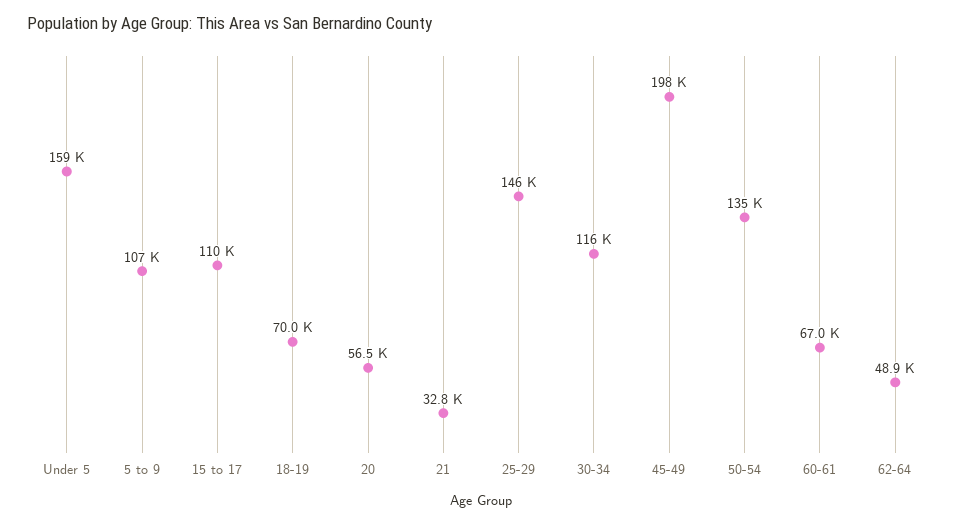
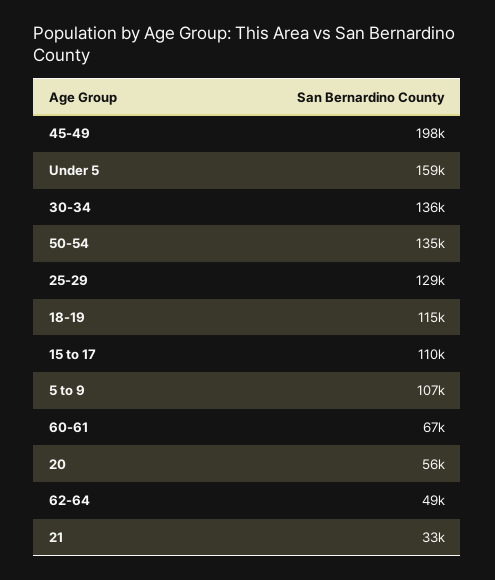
18-19: 70000 -> 115000
25-29: 146000 -> 129000
30-34: 116000 -> 136000

